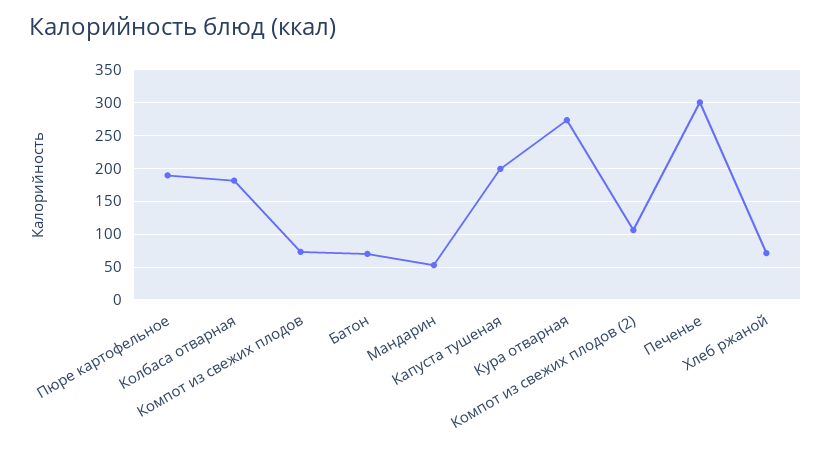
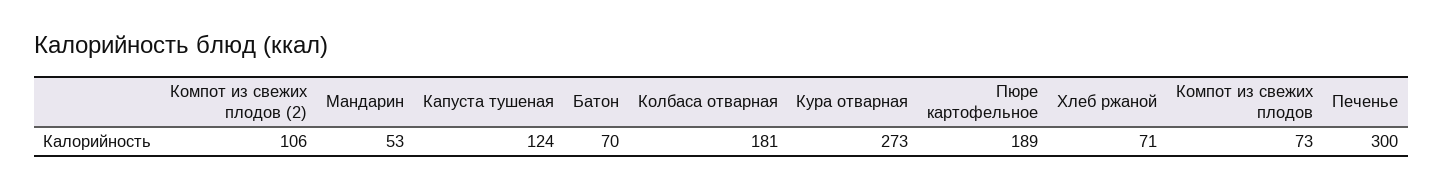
Капуста тушеная: 200 -> 124

